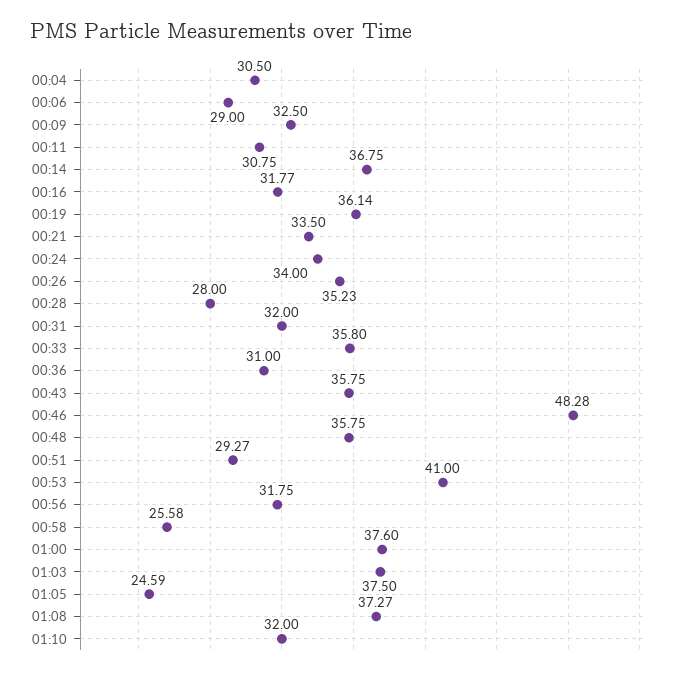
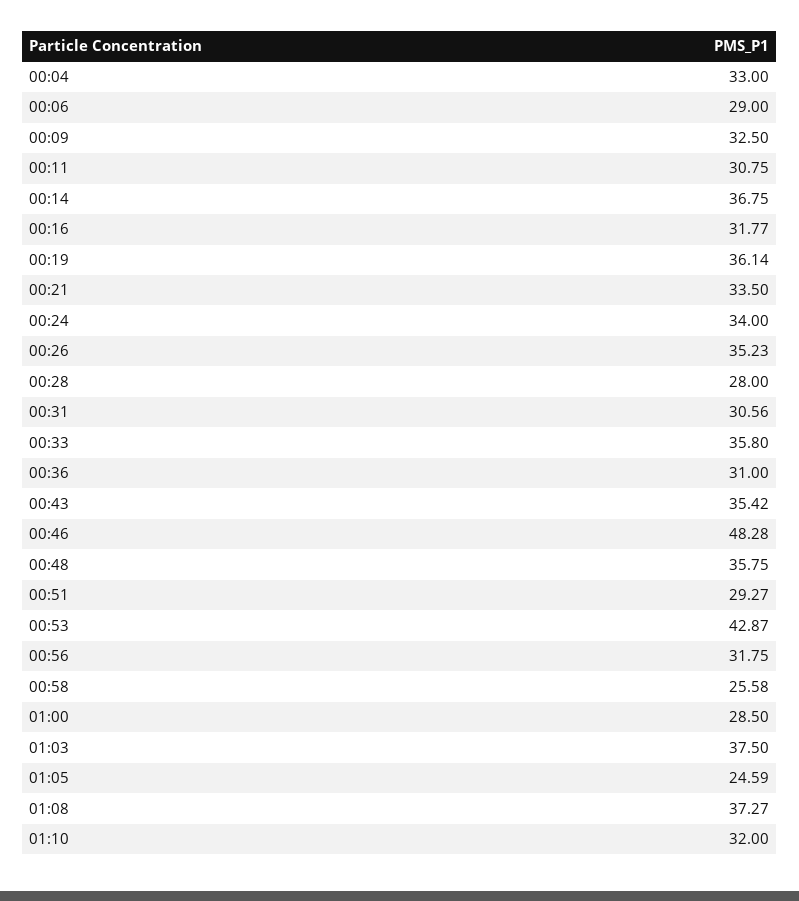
00:04: 30.5 -> 33
00:31: 32 -> 30.56
00:43: 35.75 -> 35.42
00:53: 41 -> 42.87
01:00: 37.6 -> 28.5

